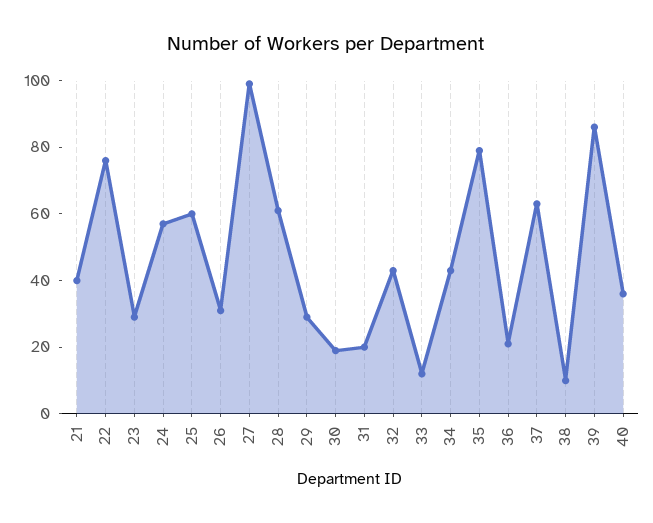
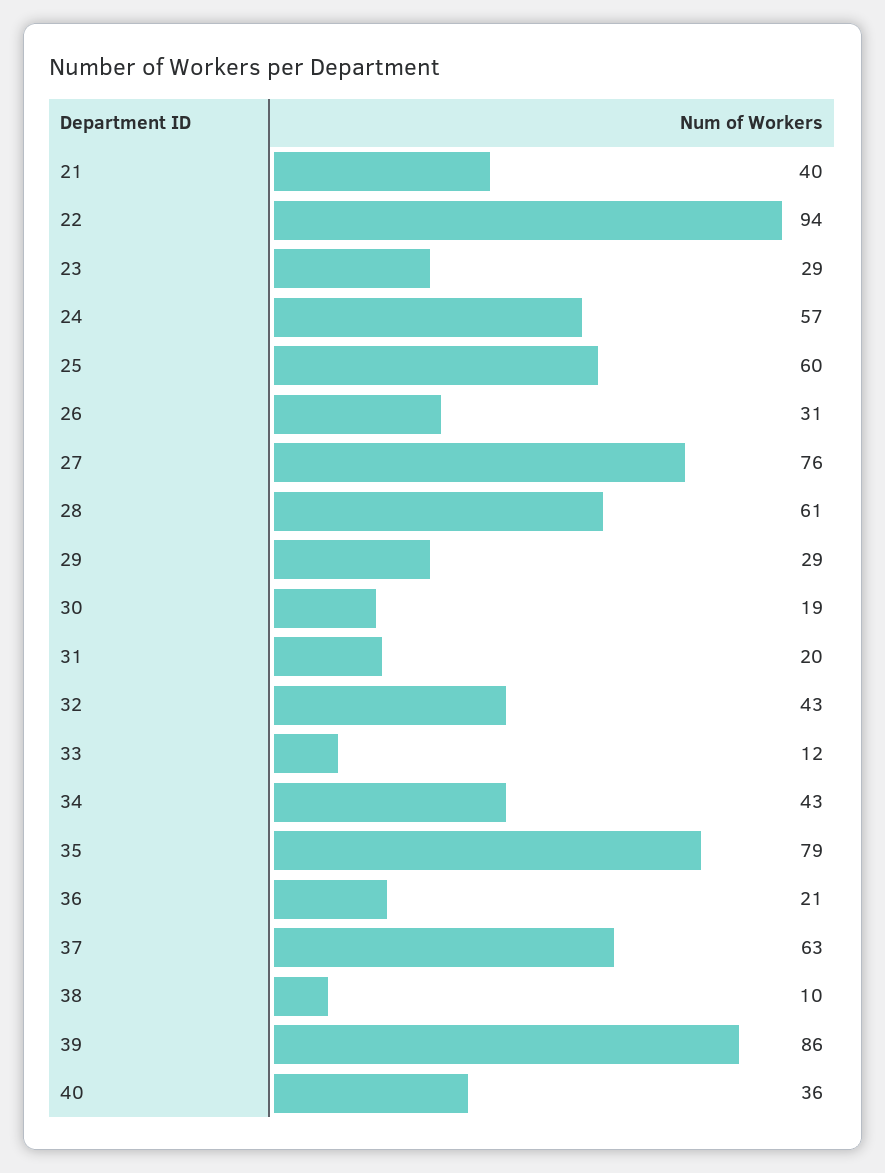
22: 75 -> 94
27: 100 -> 76

